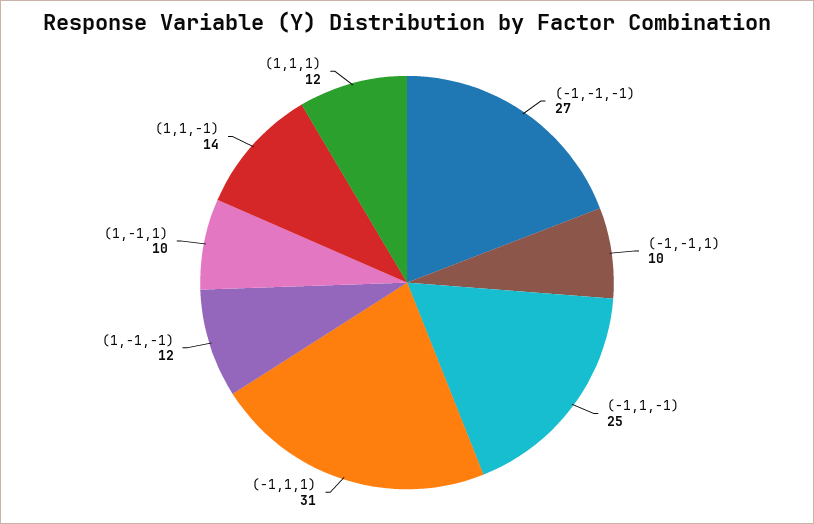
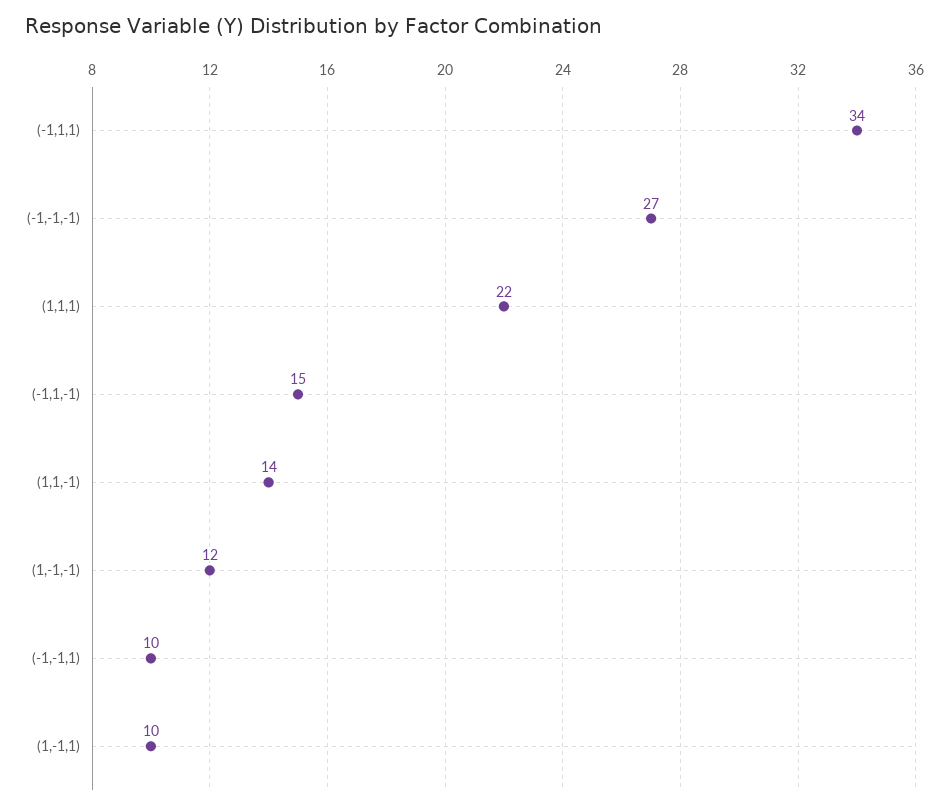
(-1,1,-1): 25 -> 15
(-1,1,1): 31 -> 34
(1,1,1): 12 -> 22

